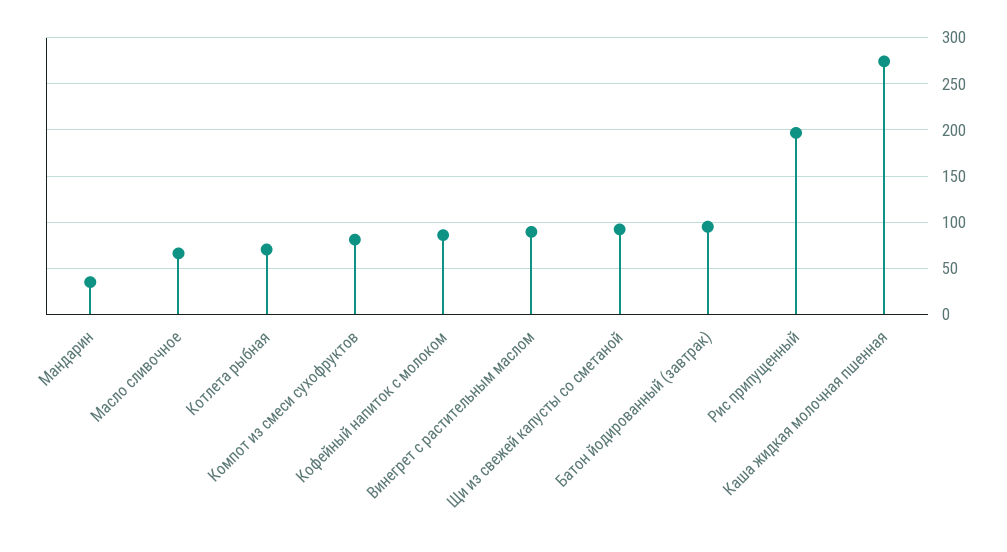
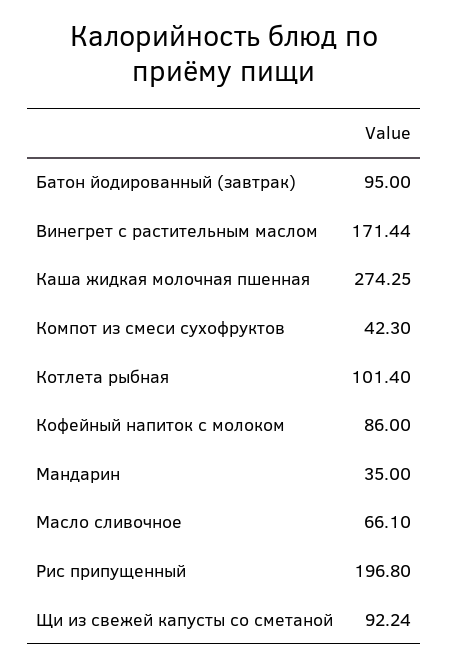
Котлета рыбная: 70 -> 101.4
Компот из смеси сухофруктов: 80 -> 42.3
Винегрет с растительным маслом: 90 -> 171.44

